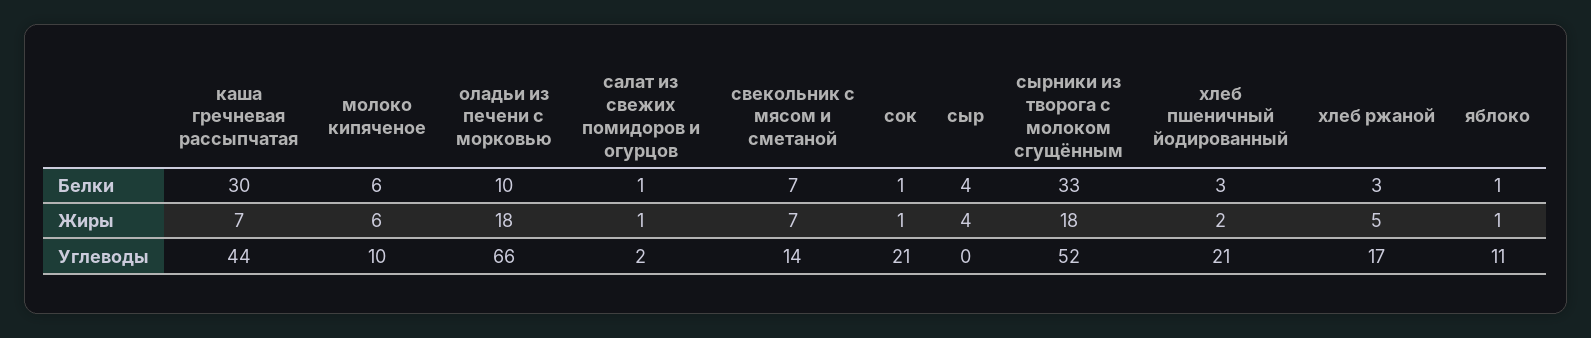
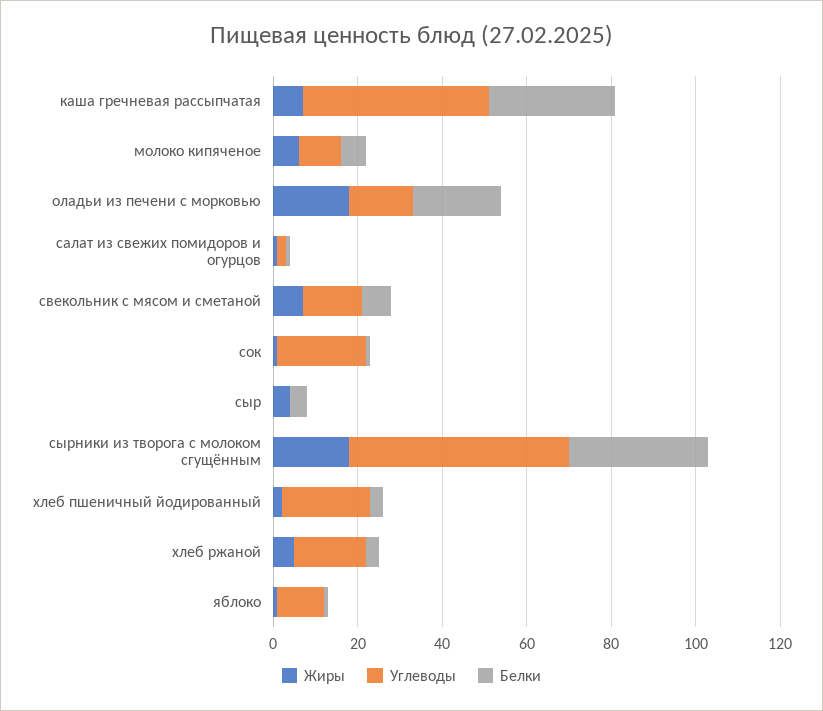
Белки, оладьи из печени с морковью: 10 -> 20
Углеводы, оладьи из печени с морковью: 66 -> 15

